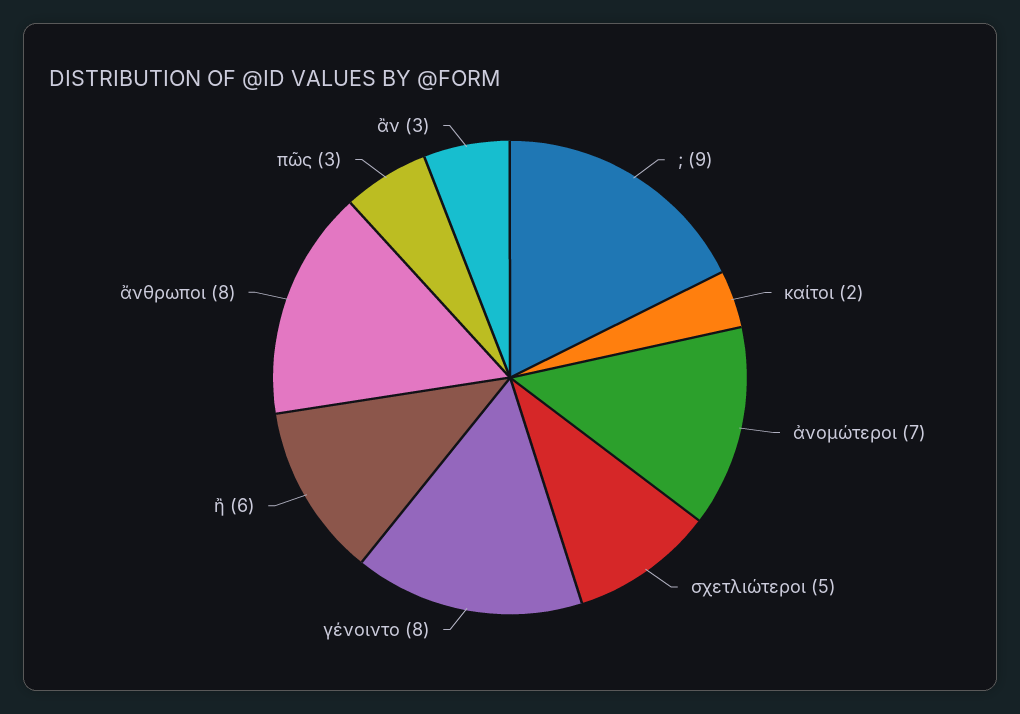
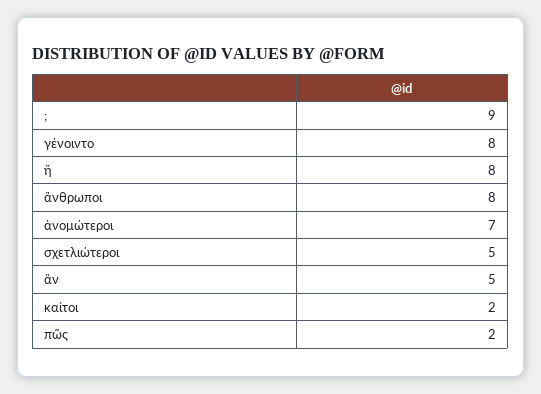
ἢ: 6 -> 8
πῶς: 3 -> 2
ἂν: 3 -> 5

